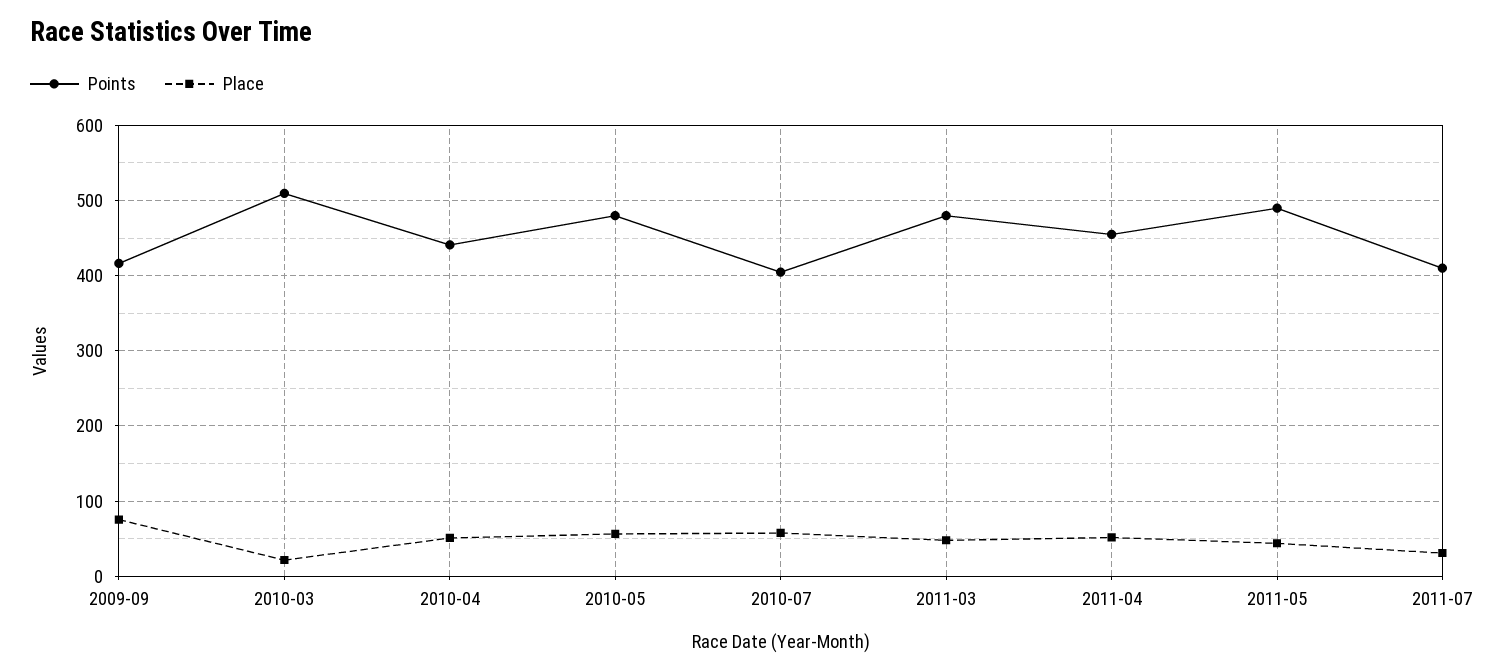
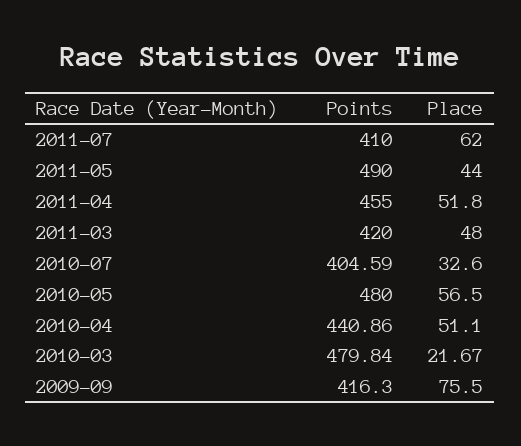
Points, 2010-03: 510 -> 479.84
Place, 2010-07: 60 -> 32.6
Points, 2011-03: 480 -> 420
Place, 2011-07: 30 -> 62

